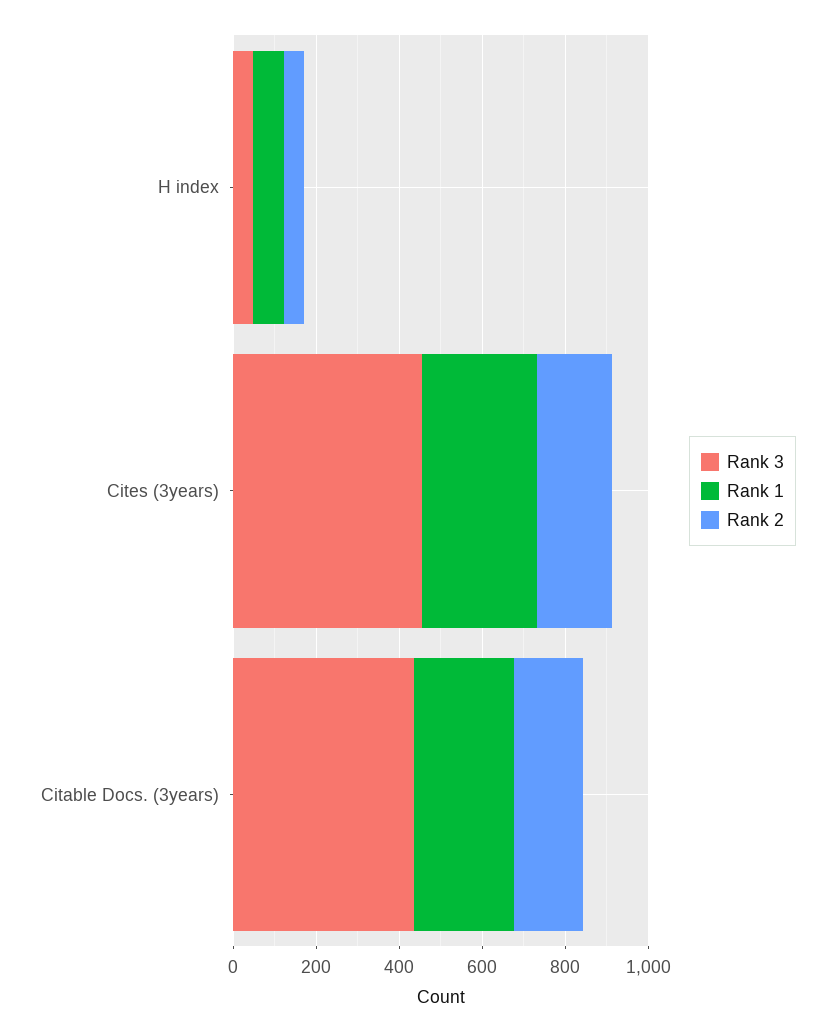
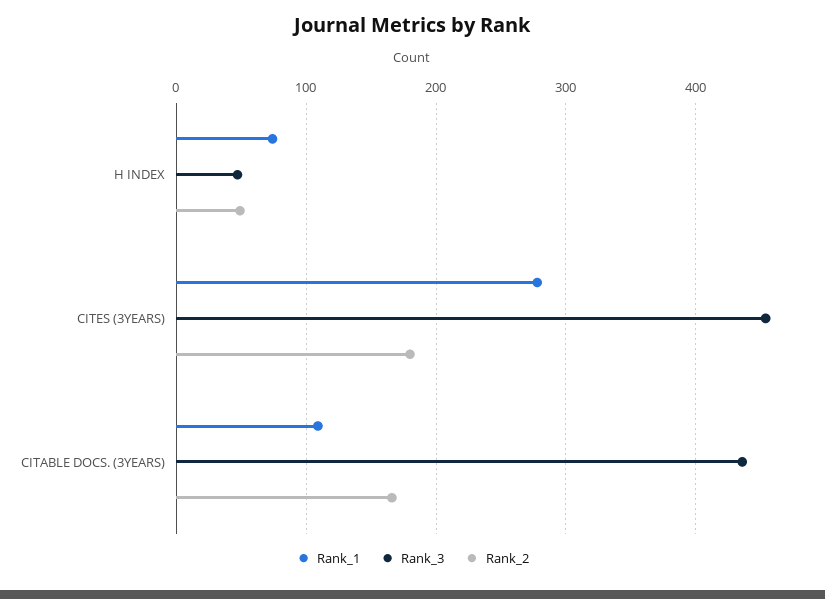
Rank 1, Citable Docs. (3years): 250 -> 110

